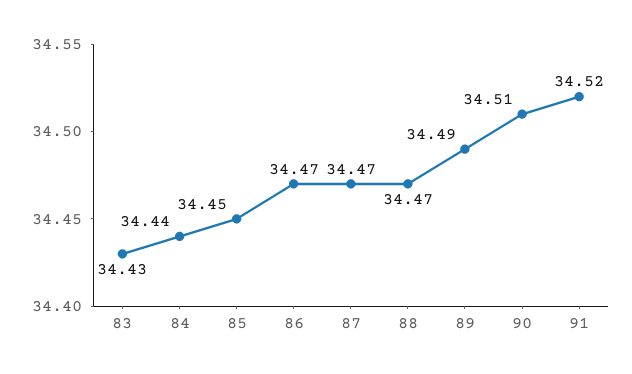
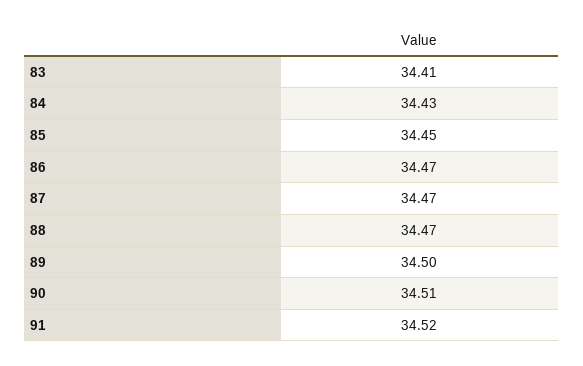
83: 34.43 -> 34.41
84: 34.44 -> 34.43
89: 34.49 -> 34.5

